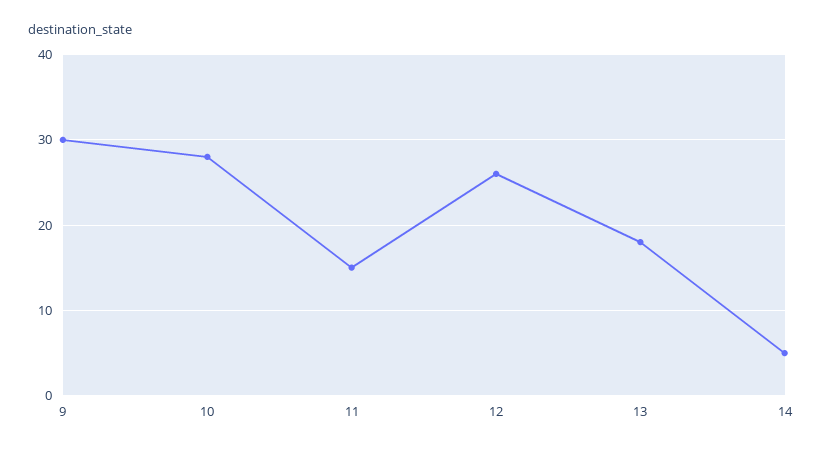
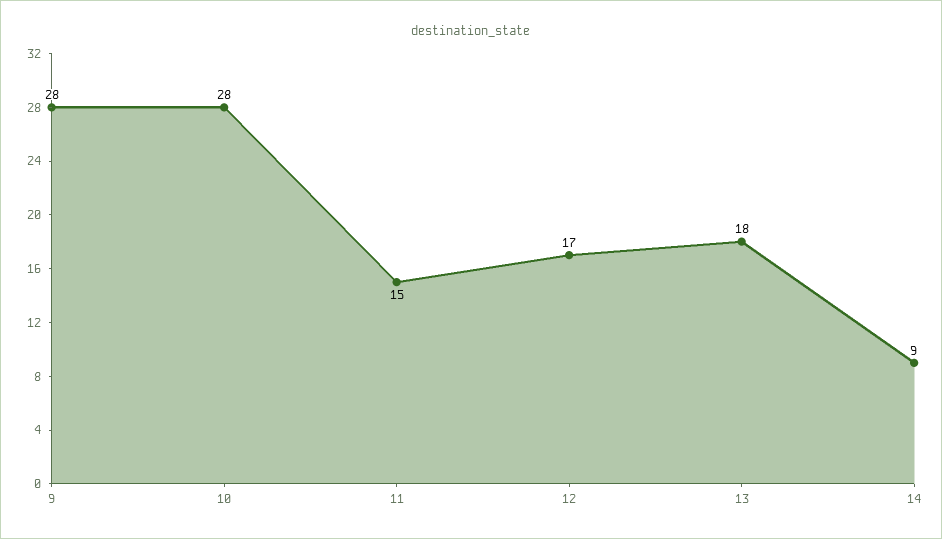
9: 30 -> 28
12: 26 -> 17
14: 5 -> 9

